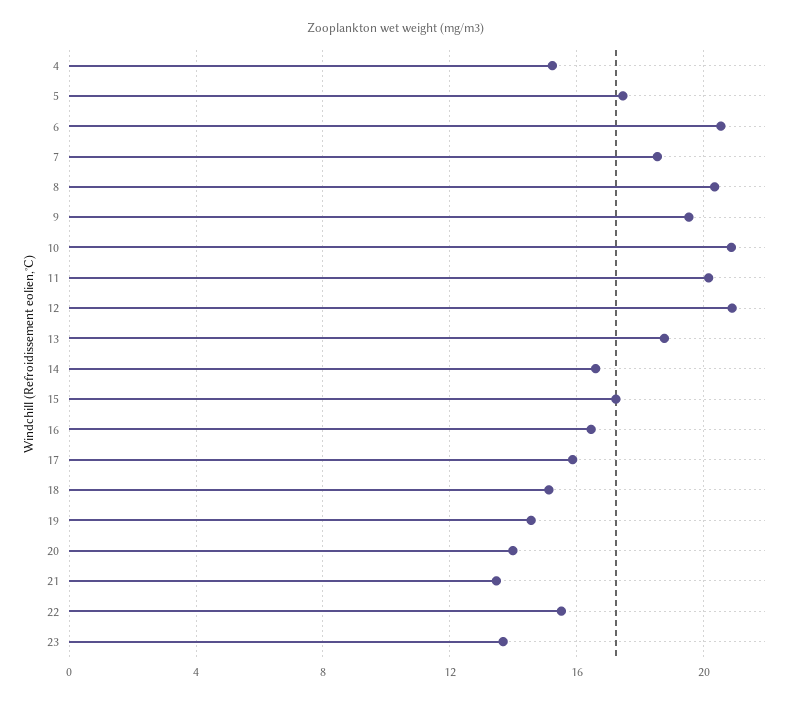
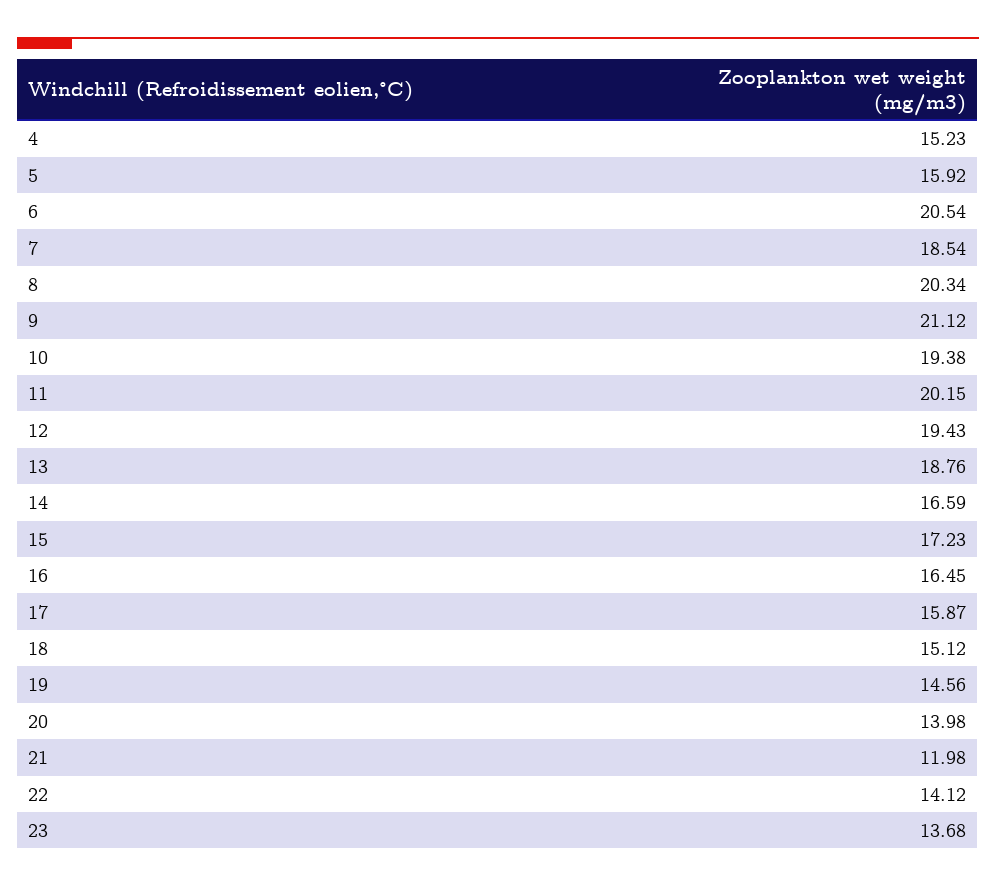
5: 17.5 -> 15.92
9: 19.5 -> 21.12
10: 21 -> 19.38
12: 21 -> 19.43
21: 13.5 -> 11.98
22: 15.5 -> 14.12

